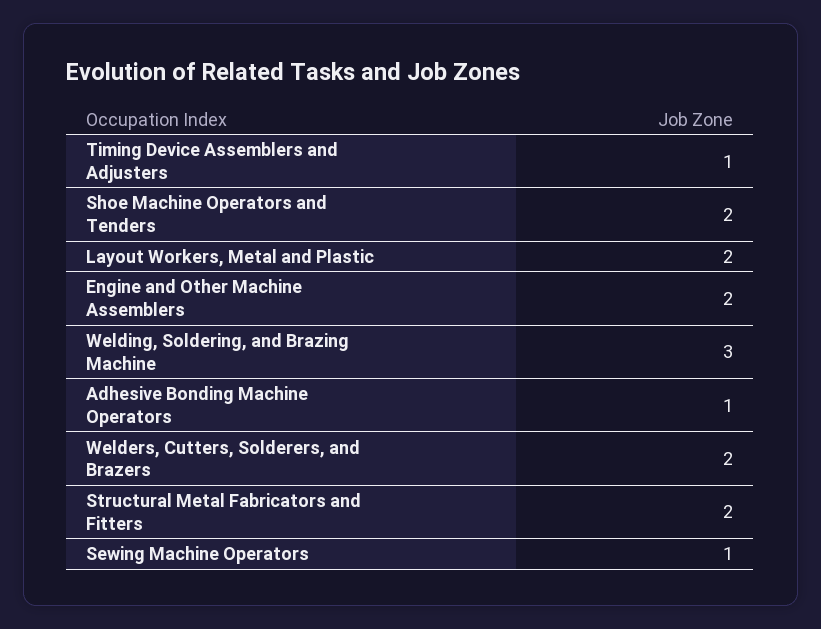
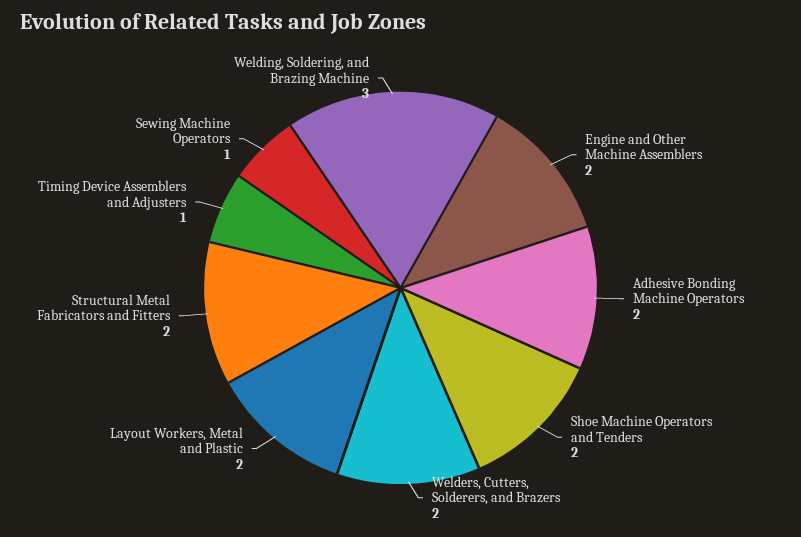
Adhesive Bonding Machine Operators: 1 -> 2

